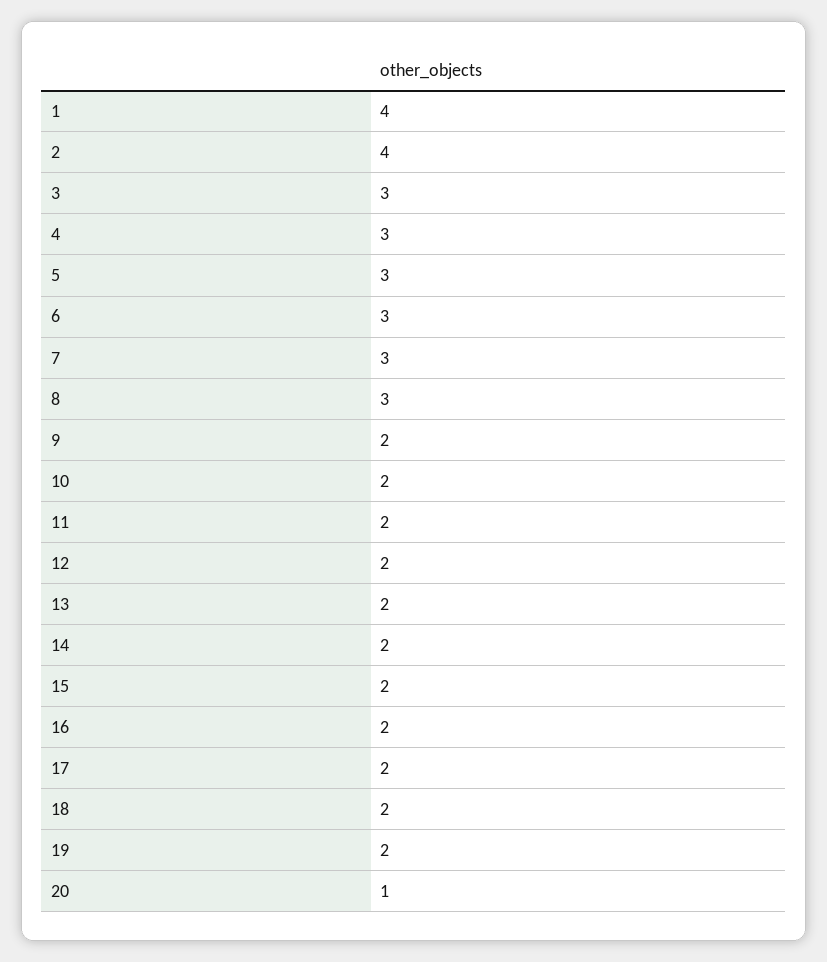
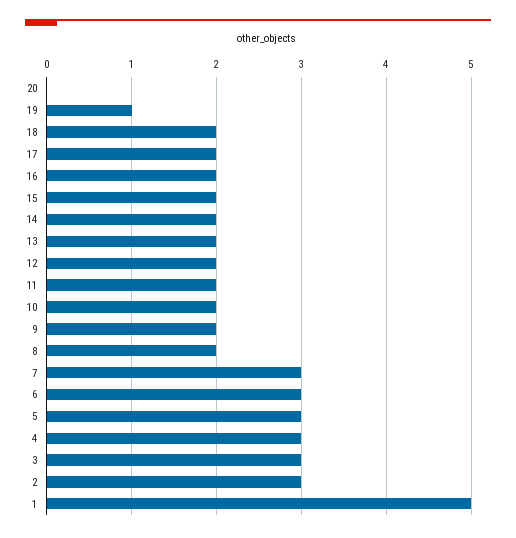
1: 4 -> 5
2: 4 -> 3
8: 3 -> 2
19: 2 -> 1
20: 1 -> 0

